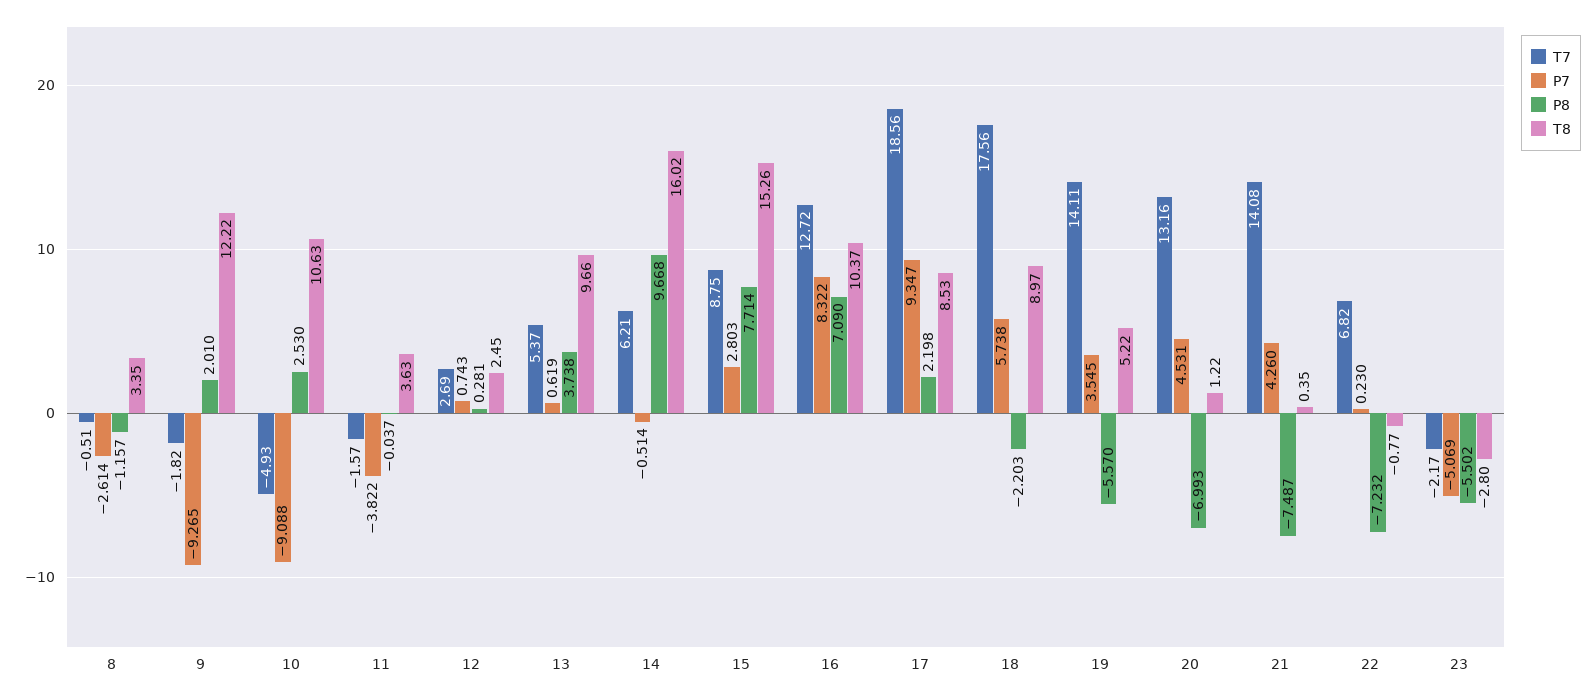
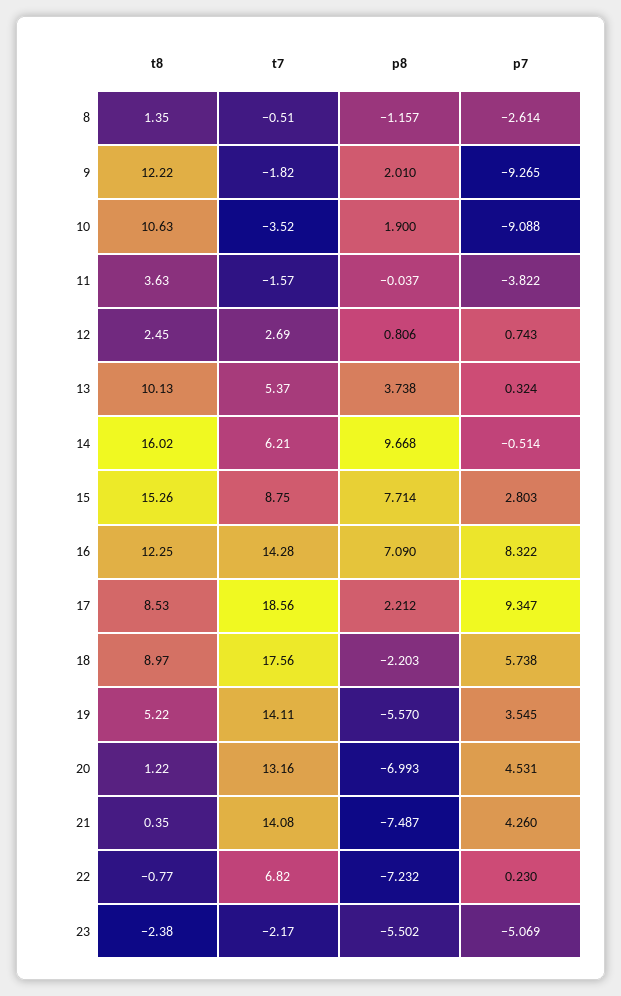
T8, 8: 3.35 -> 1.35
T7, 10: -4.93 -> -3.52
P8, 10: 2.53 -> 1.9
P8, 12: 0.281 -> 0.806
P7, 13: 0.619 -> 0.324
T8, 13: 9.66 -> 10.13
T7, 16: 12.72 -> 14.28
T8, 16: 10.37 -> 12.25
P8, 17: 2.198 -> 2.212
T8, 23: -2.8 -> -2.38

